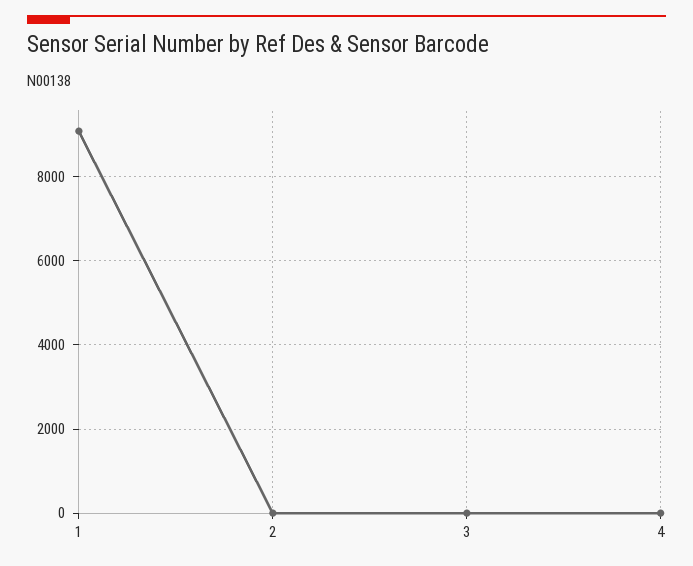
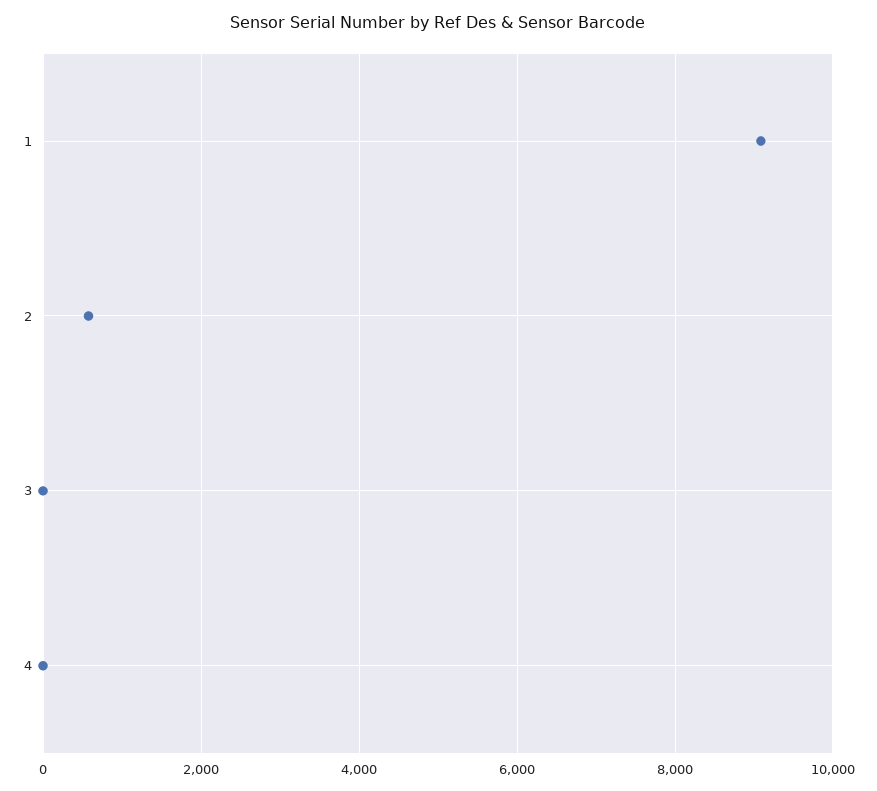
2: 0 -> 600

